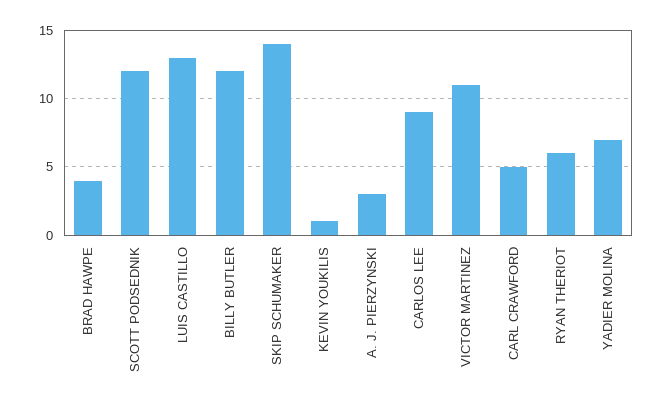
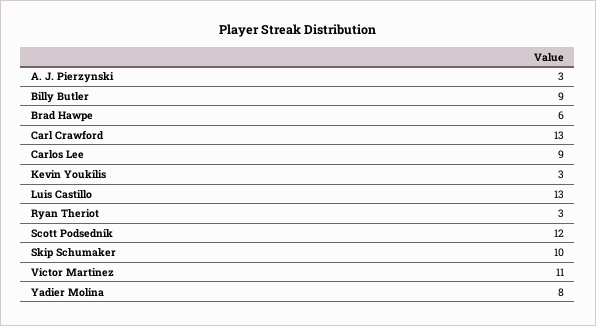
BRAD HAWPE: 4 -> 6
BILLY BUTLER: 12 -> 9
SKIP SCHUMAKER: 14 -> 10
KEVIN YOUKILIS: 1 -> 3
CARL CRAWFORD: 5 -> 13
RYAN THERIOT: 6 -> 3
YADIER MOLINA: 7 -> 8

